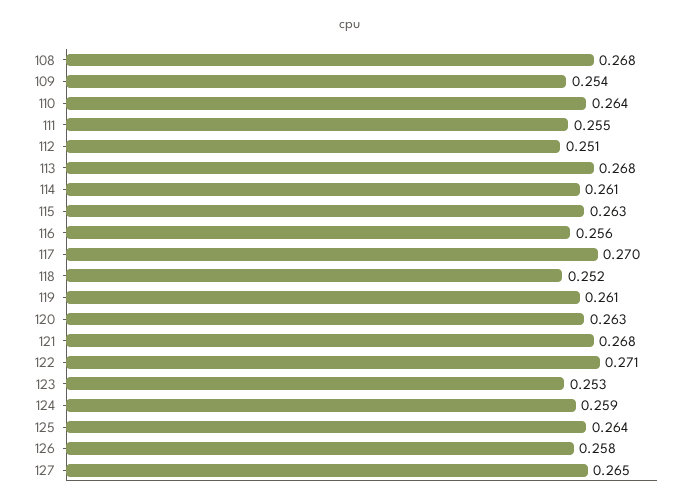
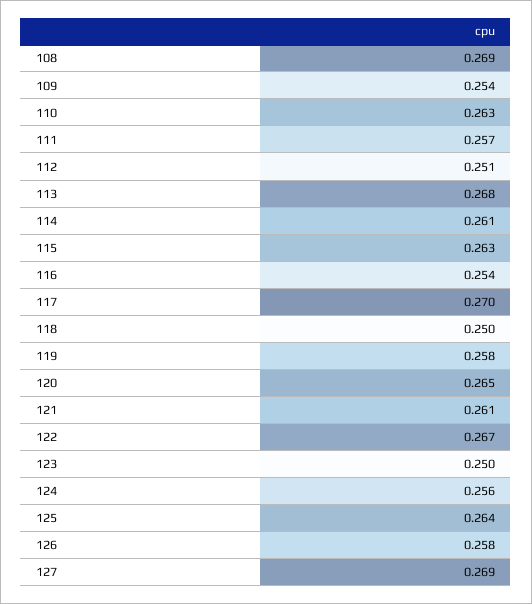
108: 0.268 -> 0.269
110: 0.264 -> 0.263
111: 0.255 -> 0.257
116: 0.256 -> 0.254
118: 0.252 -> 0.25
119: 0.261 -> 0.258
120: 0.263 -> 0.265
121: 0.268 -> 0.261
122: 0.271 -> 0.267
123: 0.253 -> 0.25
124: 0.259 -> 0.256
127: 0.265 -> 0.269

